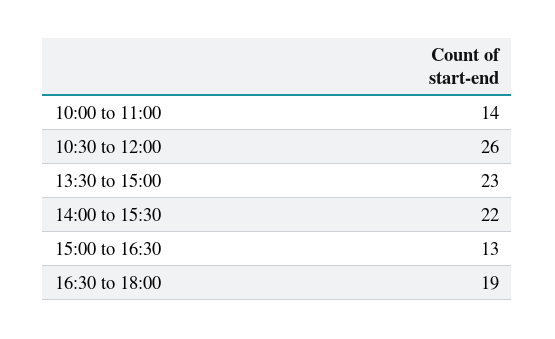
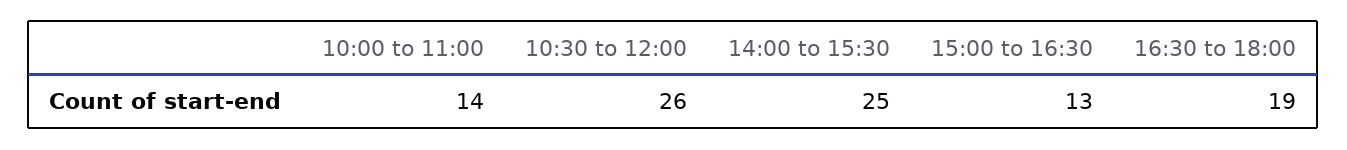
13:30 to 15:00: 23 -> none
14:00 to 15:30: 22 -> 25

